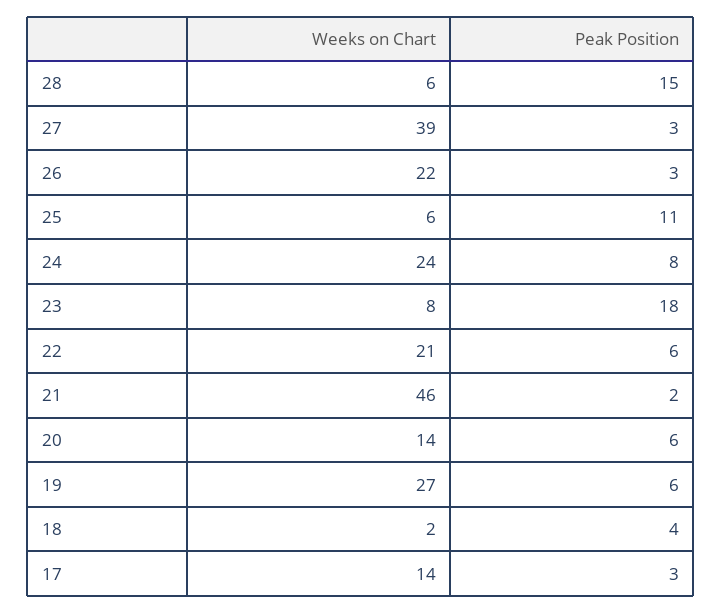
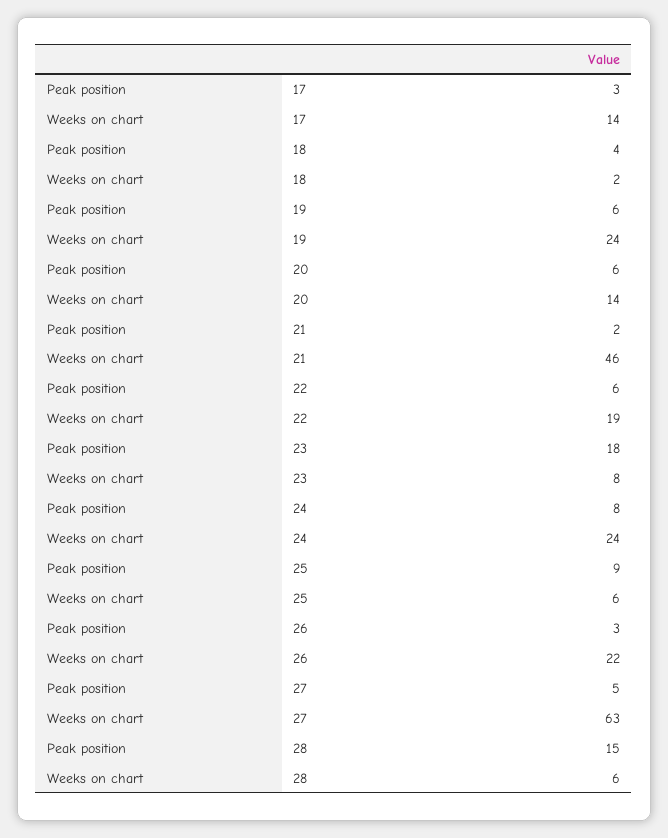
Weeks on Chart, 27: 39 -> 63
Peak Position, 27: 3 -> 5
Peak Position, 25: 11 -> 9
Weeks on Chart, 22: 21 -> 19
Weeks on Chart, 19: 27 -> 24

